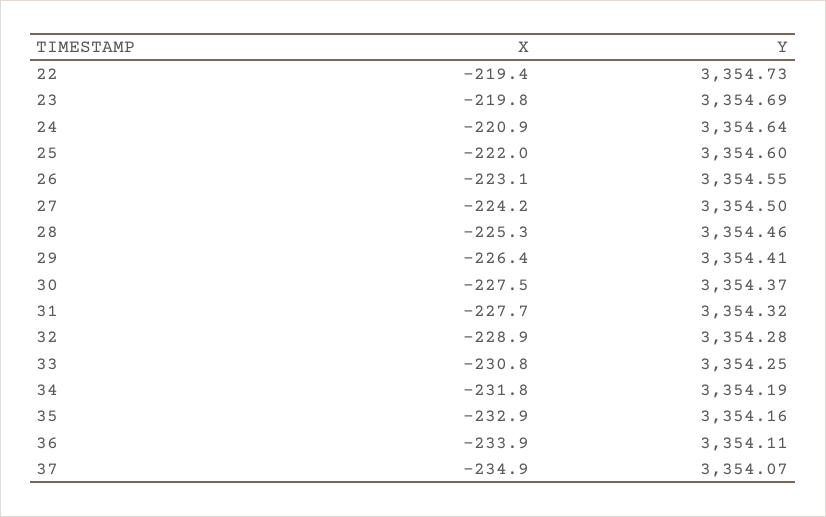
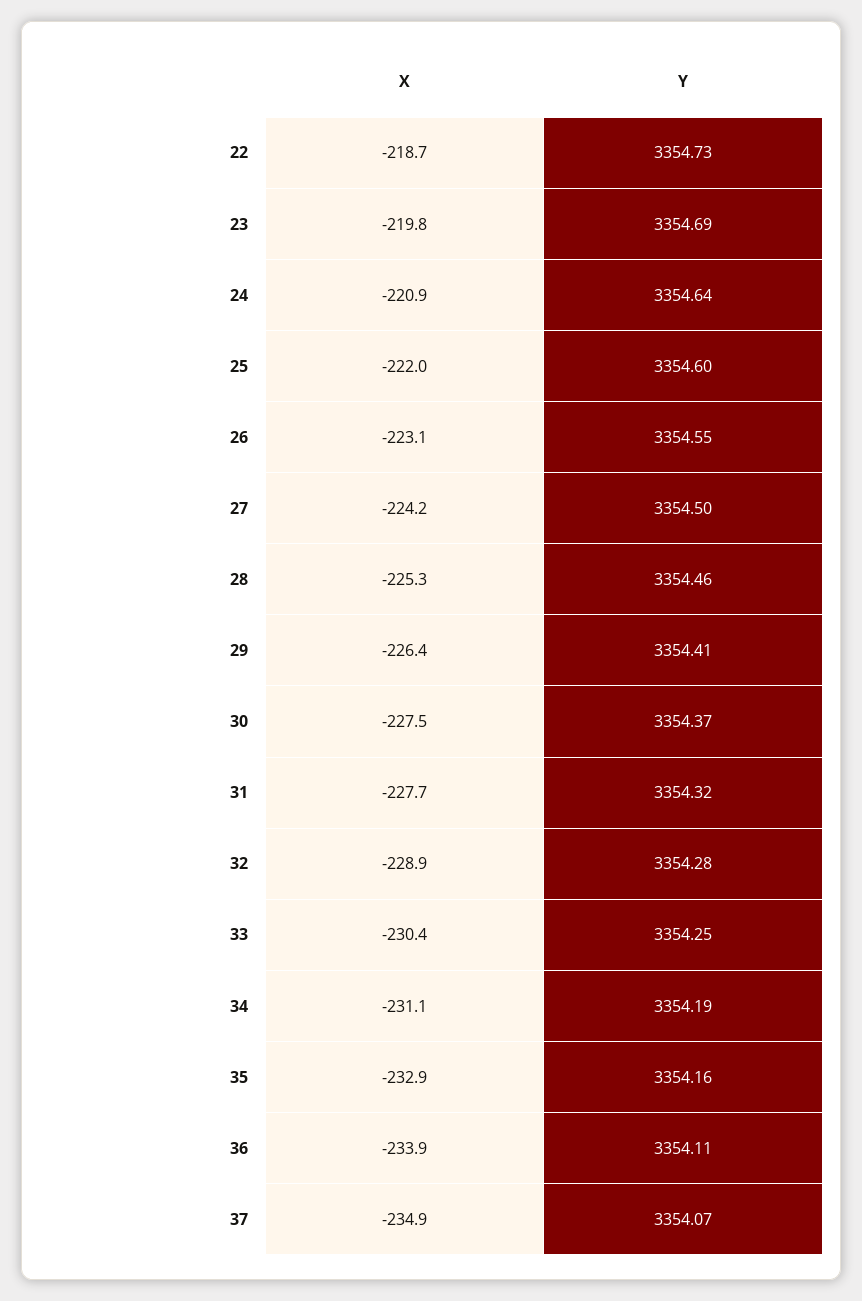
X, 22: -219.4 -> -218.7
X, 33: -230.8 -> -230.4
X, 34: -231.8 -> -231.1

